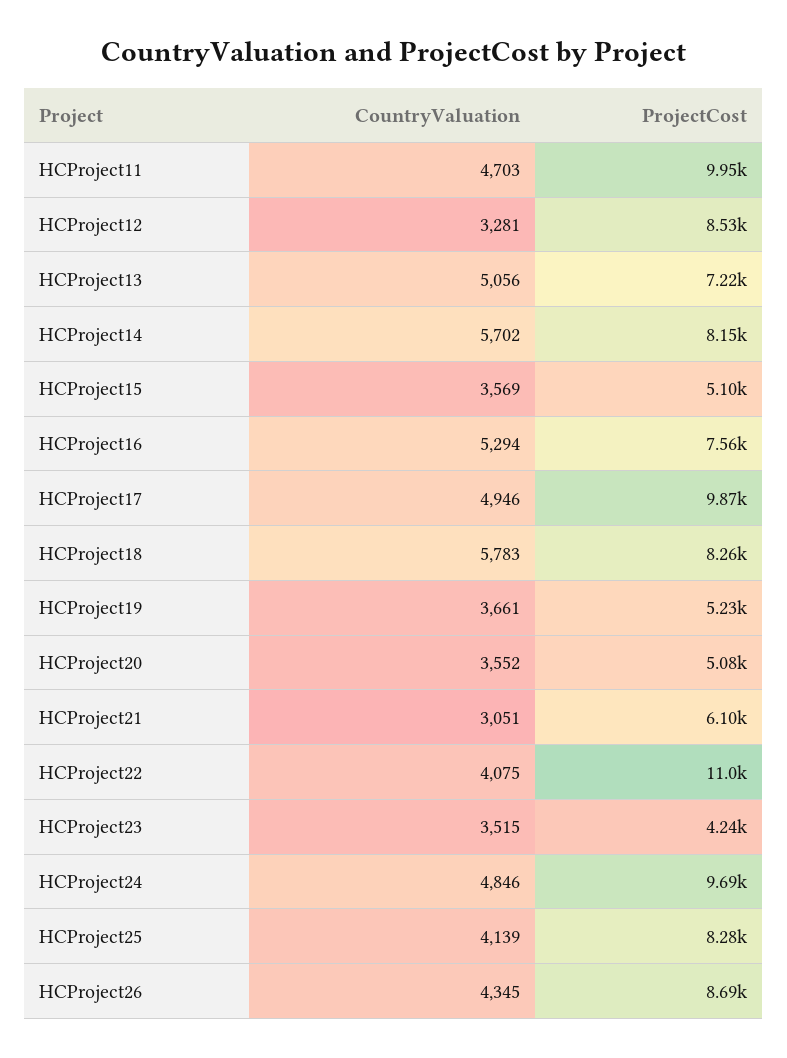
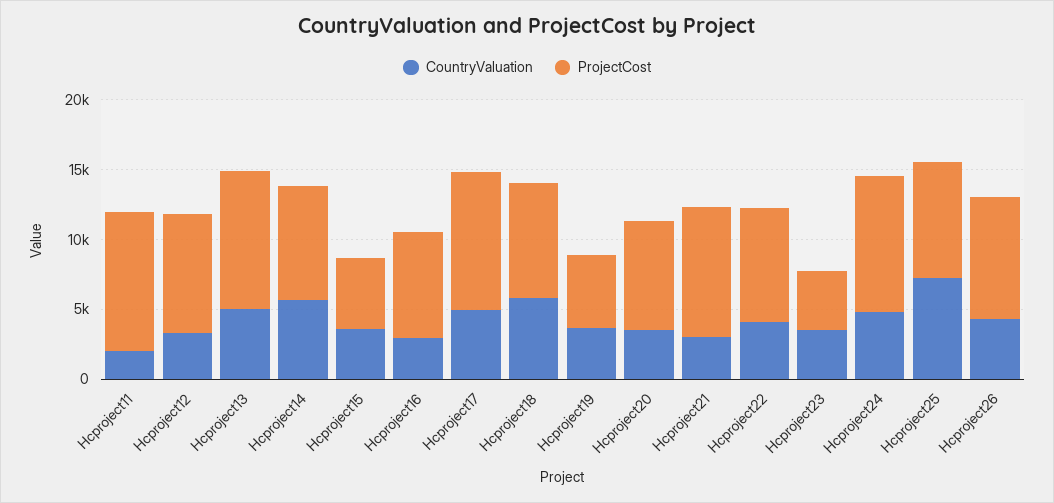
CountryValuation, HCProject11: 4703 -> 2000
ProjectCost, HCProject13: 7220 -> 10000
CountryValuation, HCProject16: 5294 -> 3000
ProjectCost, HCProject20: 5080 -> 8000
ProjectCost, HCProject21: 6100 -> 9000
ProjectCost, HCProject22: 11000 -> 8000
CountryValuation, HCProject25: 4139 -> 7000

